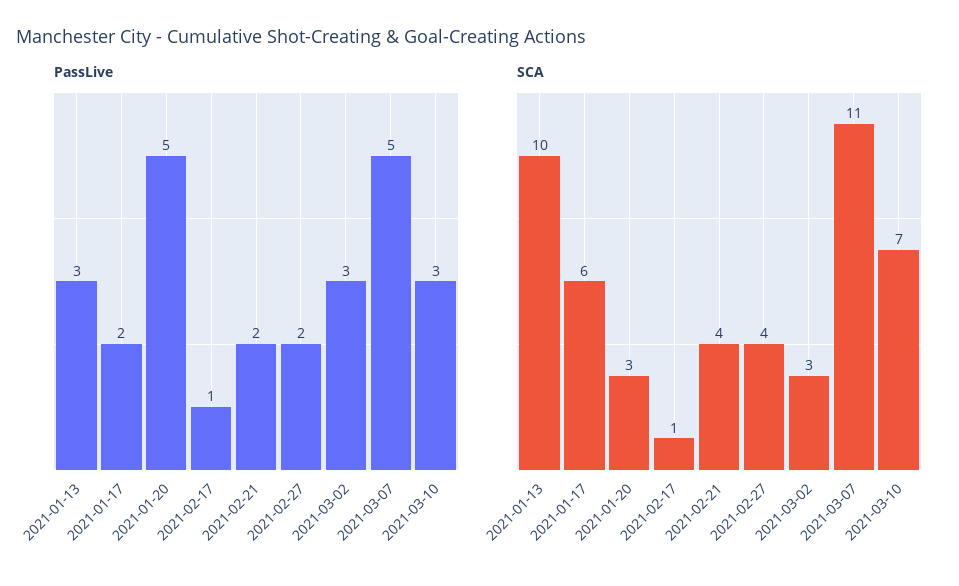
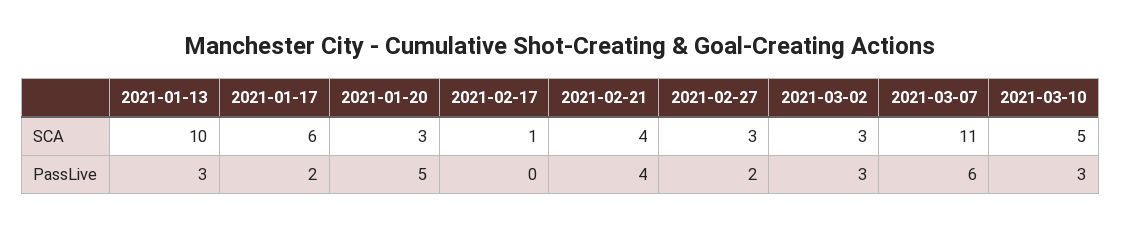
PassLive, 2021-02-17: 1 -> 0
PassLive, 2021-02-21: 2 -> 4
PassLive, 2021-03-07: 5 -> 6
SCA, 2021-02-27: 4 -> 3
SCA, 2021-03-10: 7 -> 5

